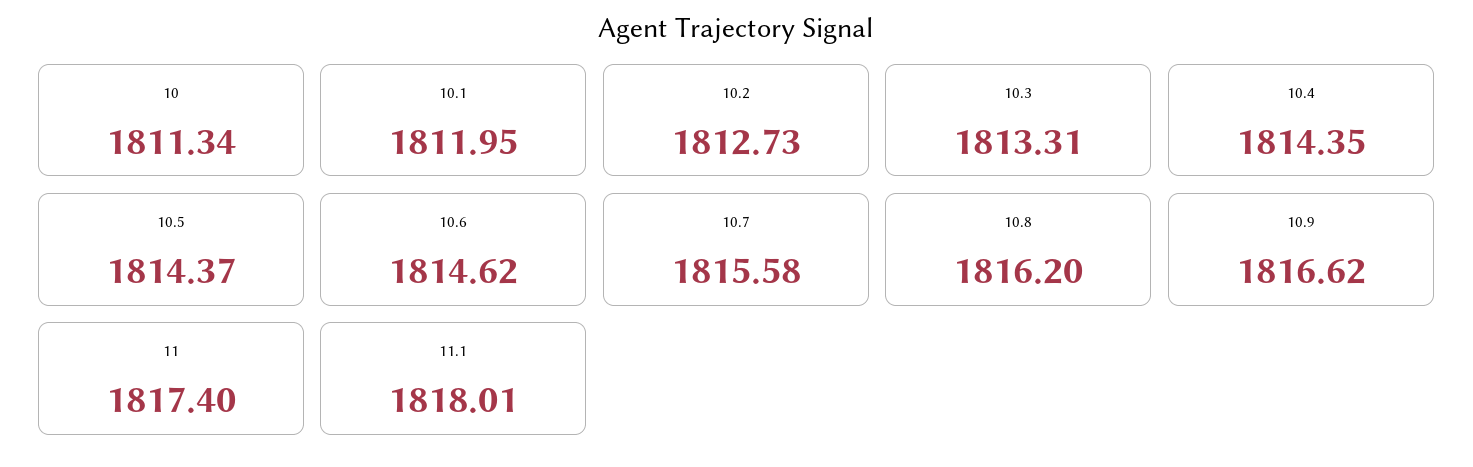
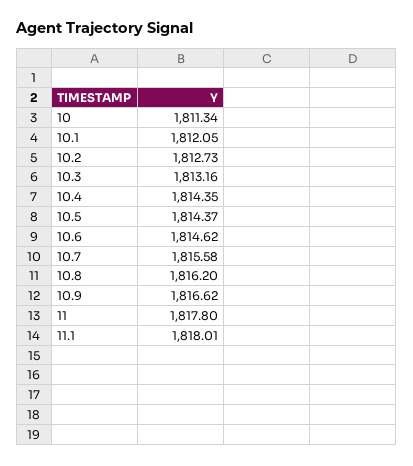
10.1: 1811.95 -> 1812.05
10.3: 1813.31 -> 1813.16
11: 1817.4 -> 1817.8

